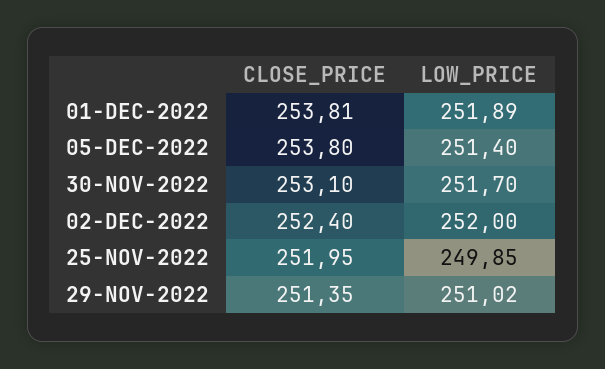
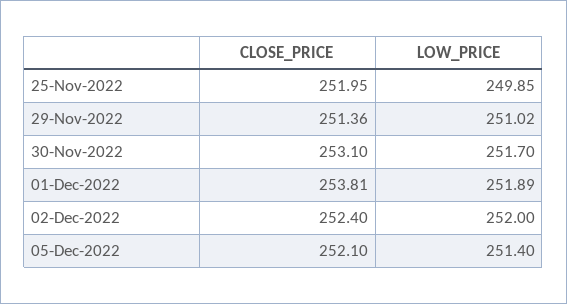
CLOSE_PRICE, 05-DEC-2022: 253.8 -> 252.1
CLOSE_PRICE, 29-NOV-2022: 251.35 -> 251.36

